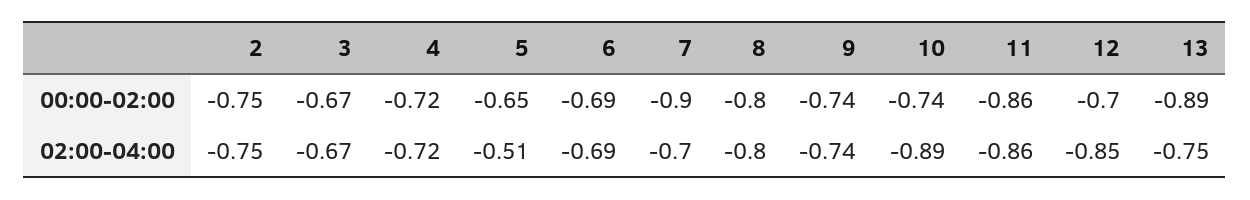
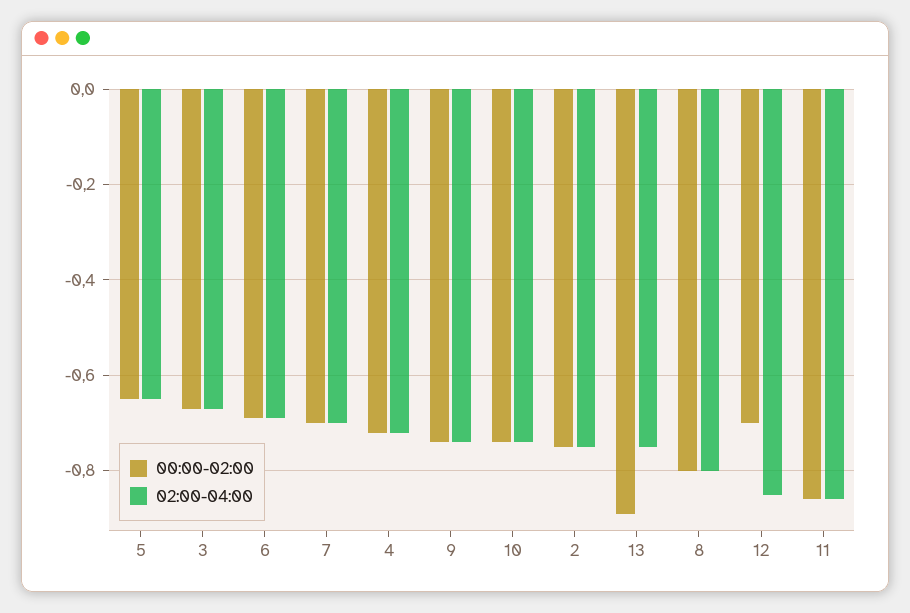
00:00-02:00, 7: -0.9 -> -0.7
02:00-04:00, 5: -0.51 -> -0.65
02:00-04:00, 10: -0.89 -> -0.75

